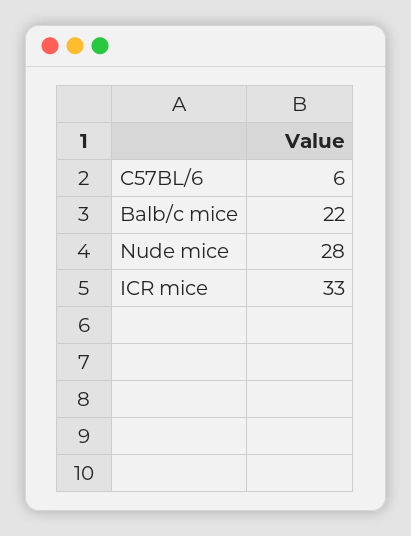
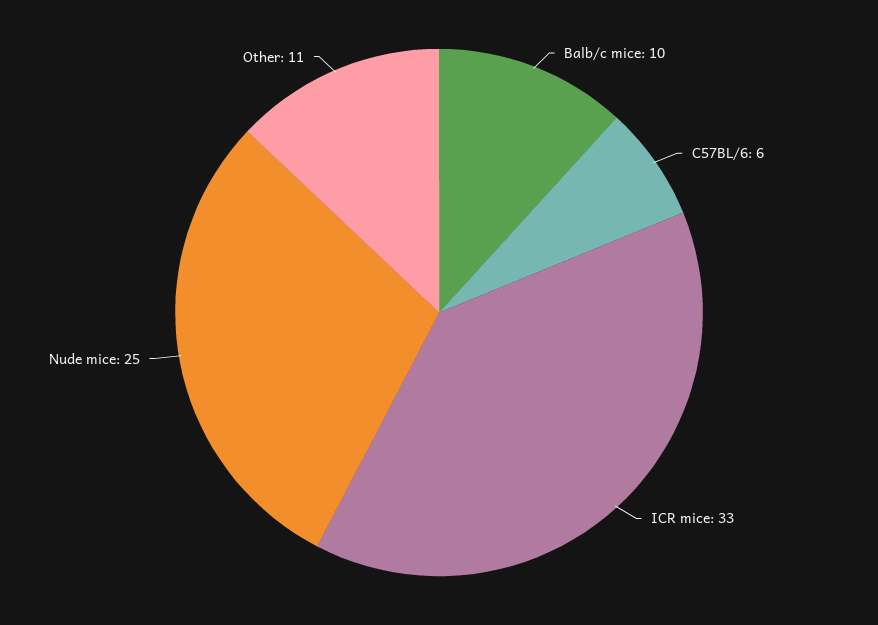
Balb/c mice: 22 -> 10
Nude mice: 28 -> 25
Other: none -> 11

